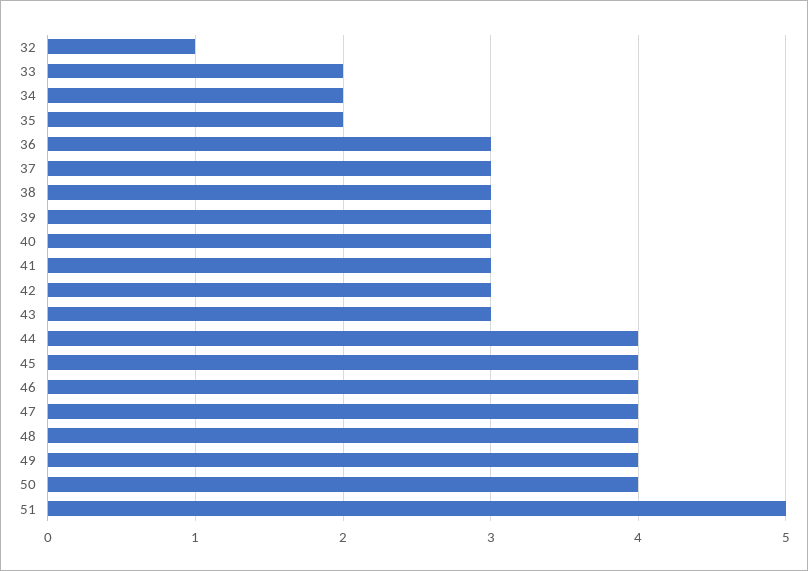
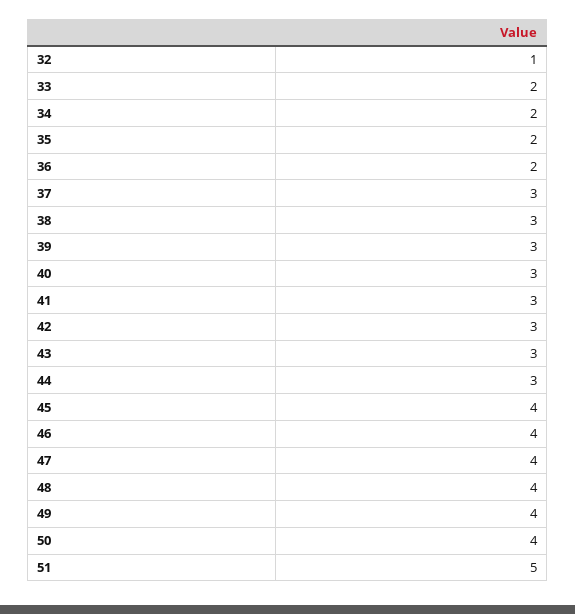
36: 3 -> 2
44: 4 -> 3

